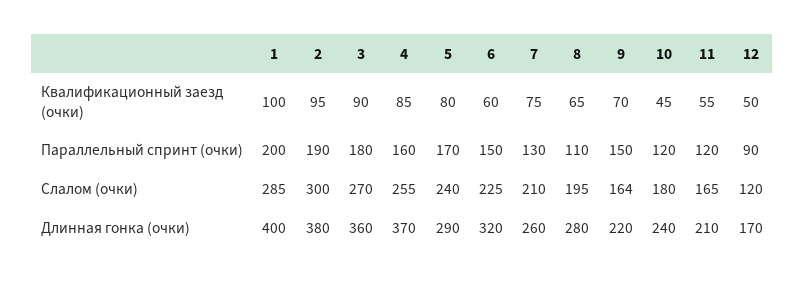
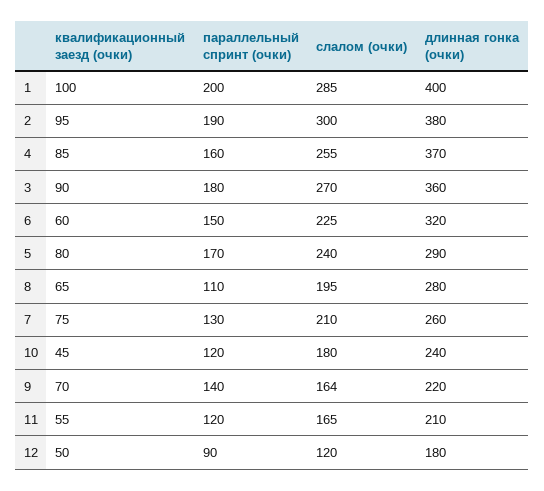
9, Параллельный спринт (очки): 150 -> 140
12, Длинная гонка (очки): 170 -> 180

